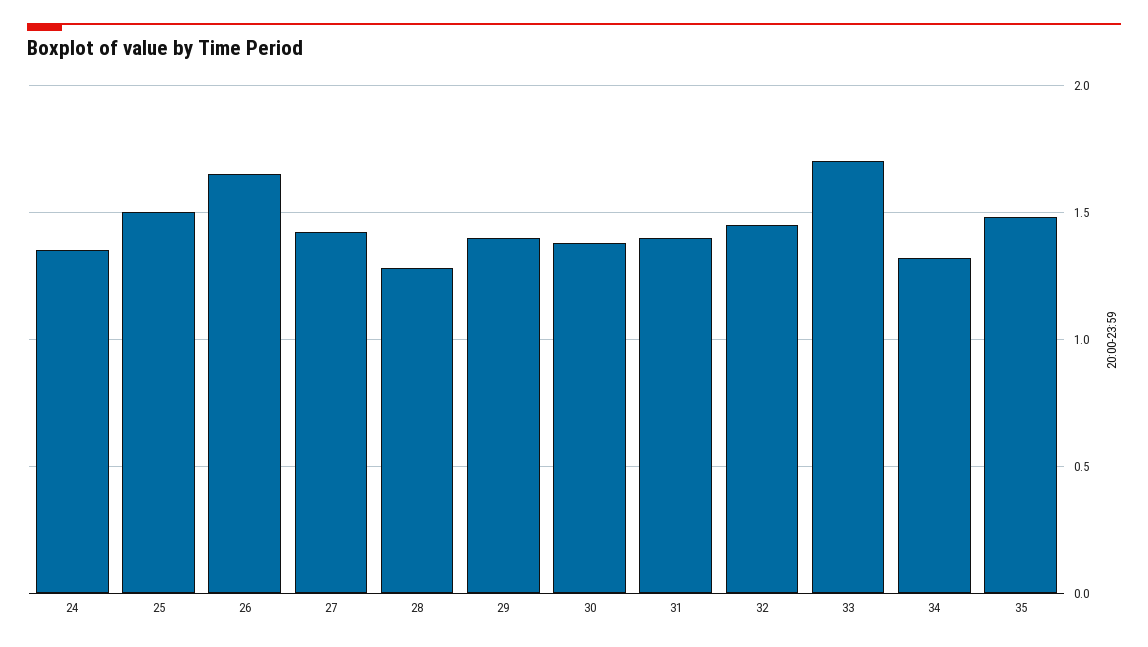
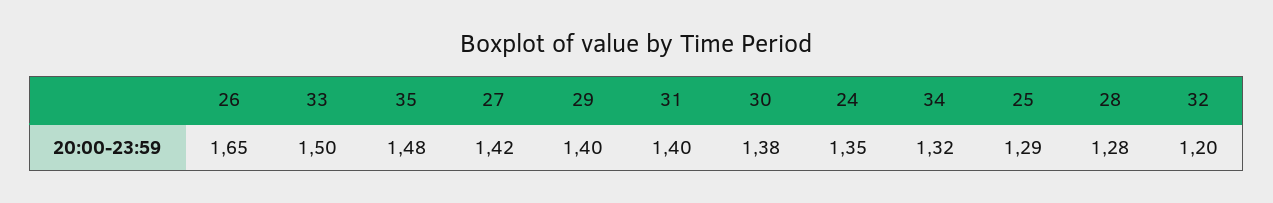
25: 1.5 -> 1.29
32: 1.45 -> 1.2
33: 1.7 -> 1.5

